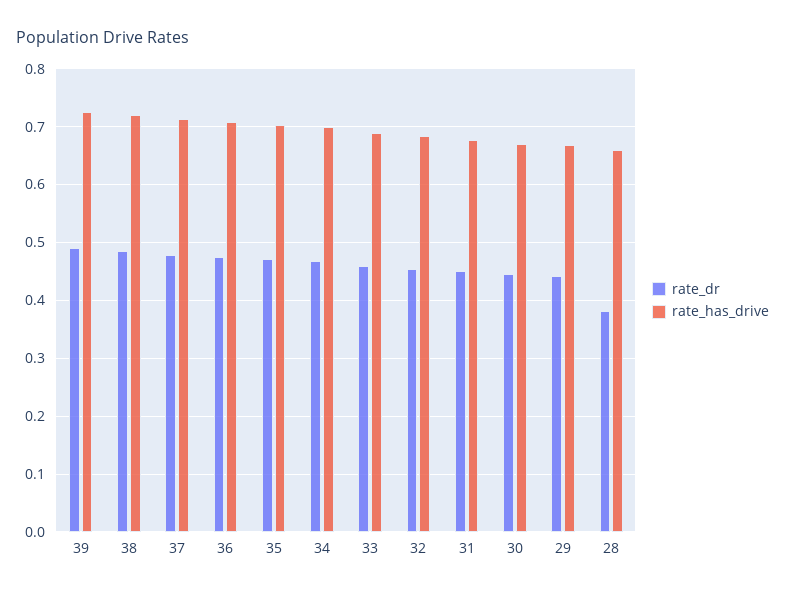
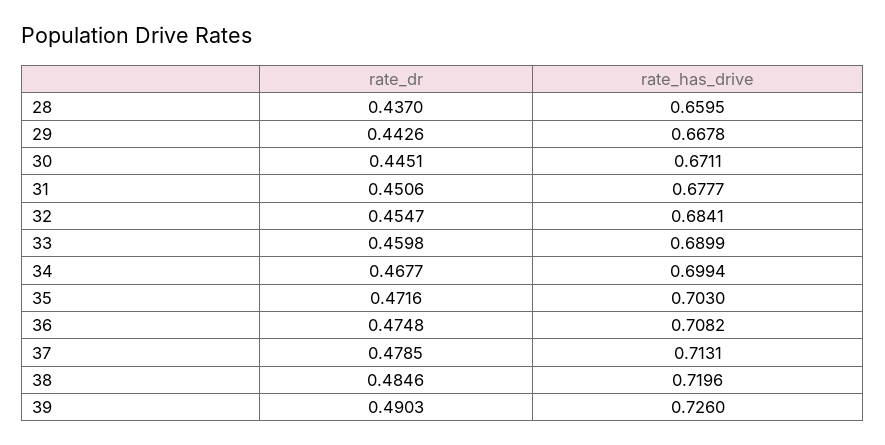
rate_dr, 28: 0.38 -> 0.437

